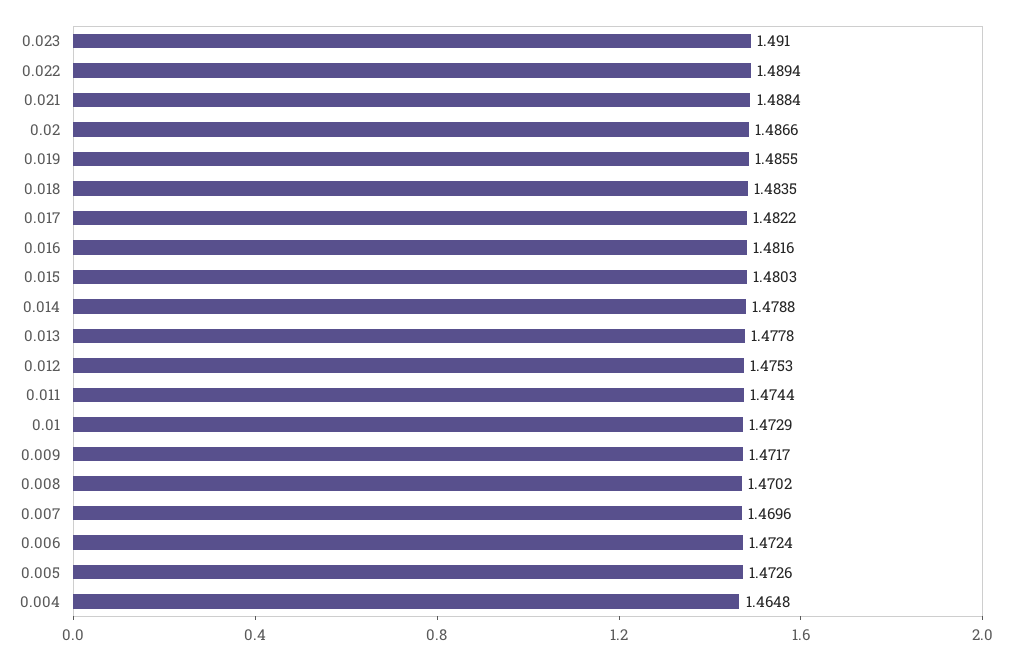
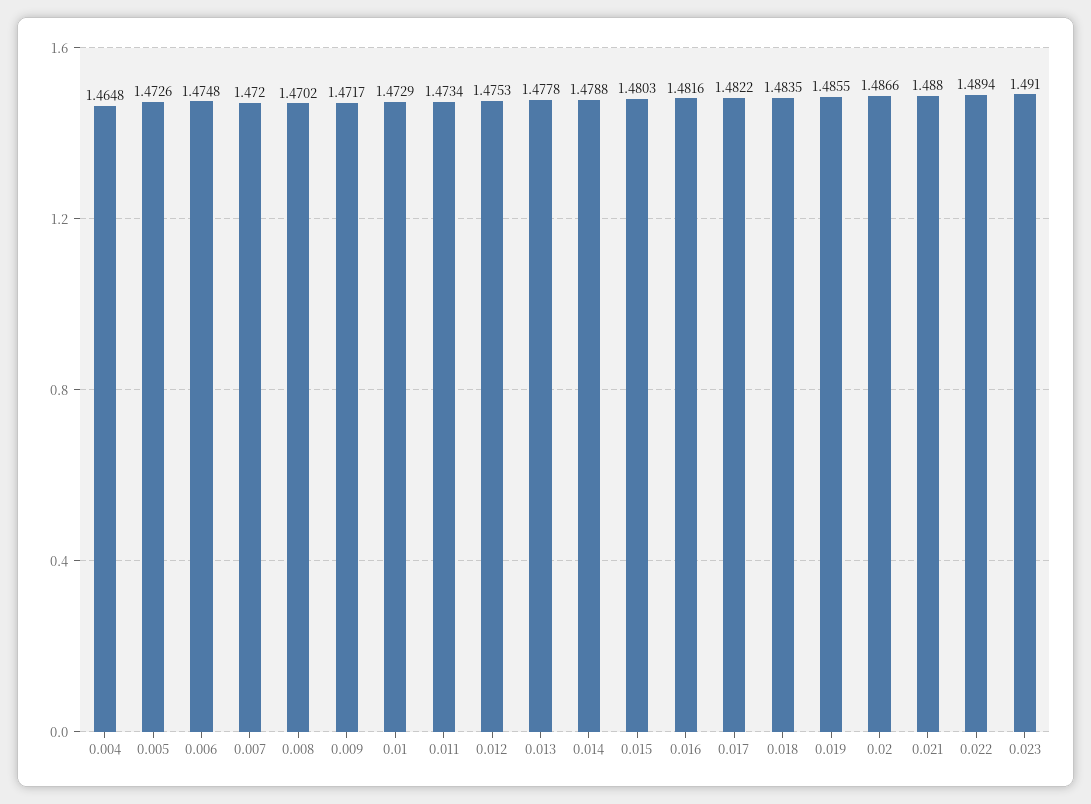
0.021: 1.4884 -> 1.488
0.011: 1.4744 -> 1.4734
0.007: 1.4696 -> 1.472
0.006: 1.4724 -> 1.4748

